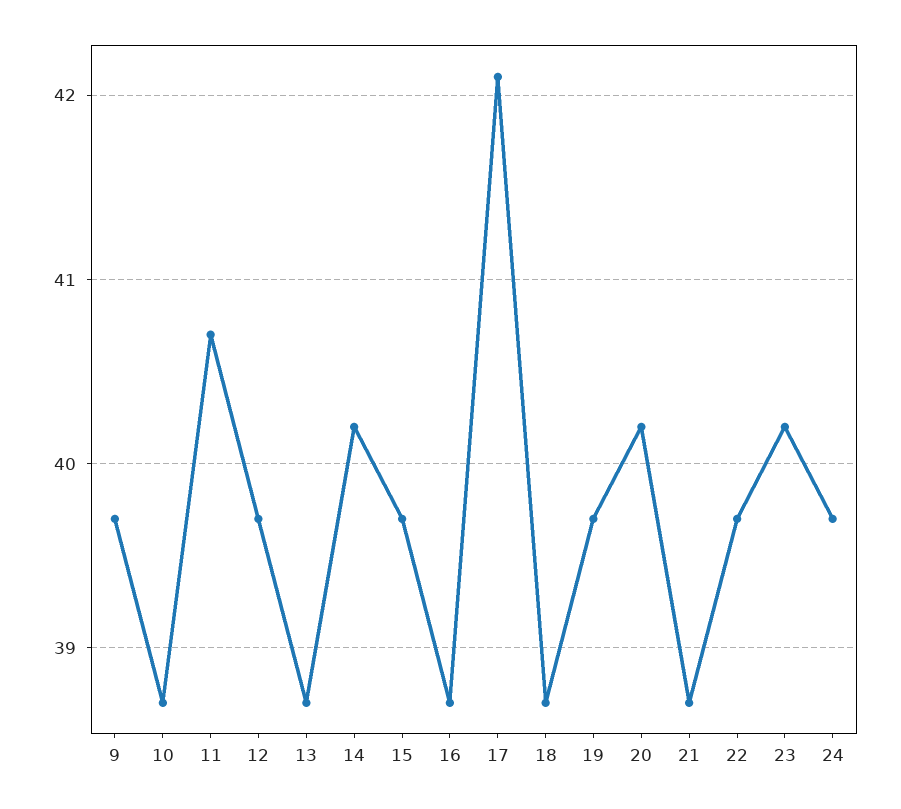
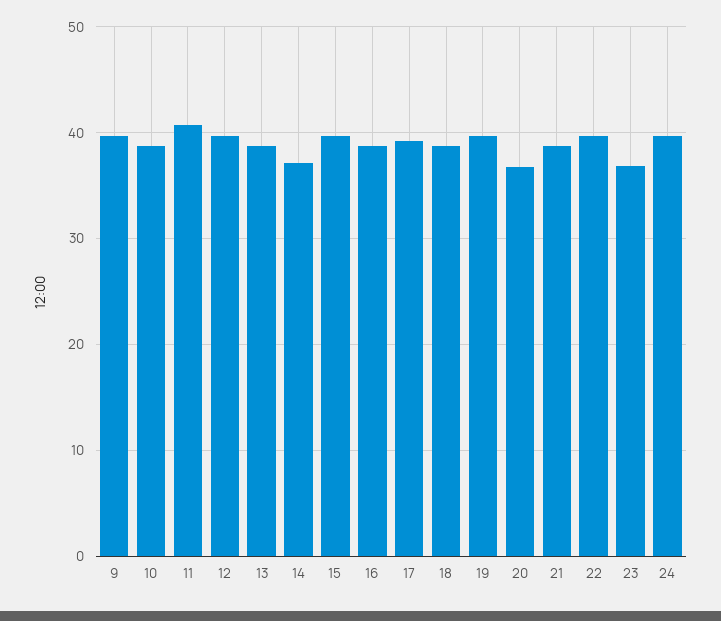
14: 40.2 -> 37
17: 42.1 -> 39
20: 40.2 -> 37
23: 40.2 -> 37

